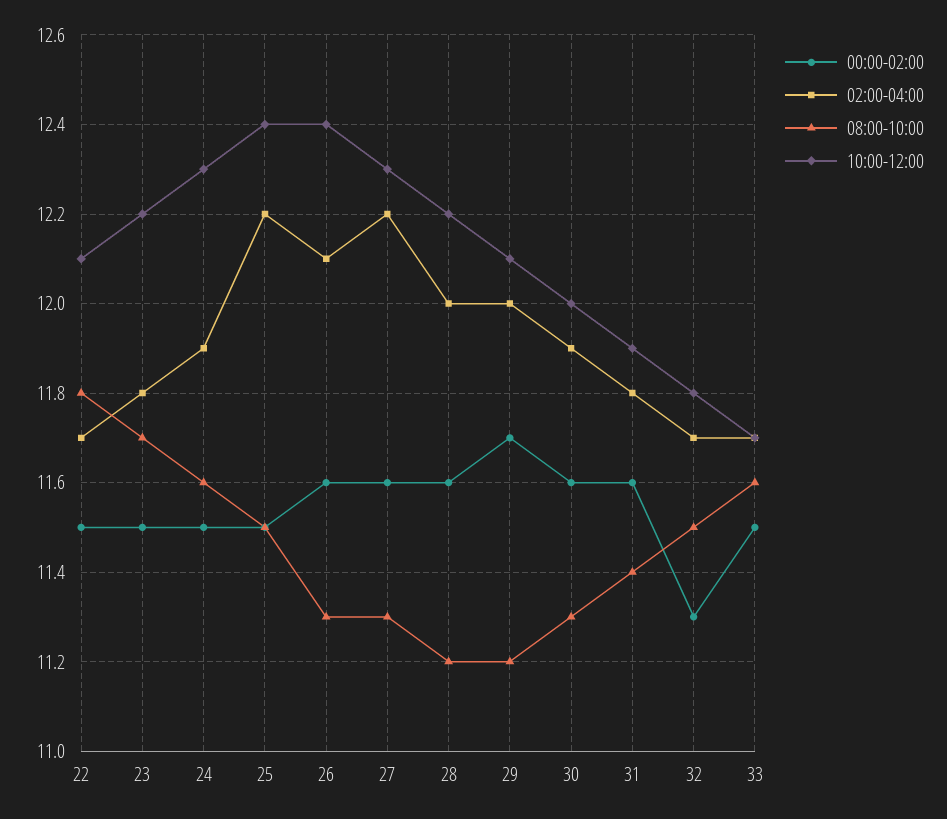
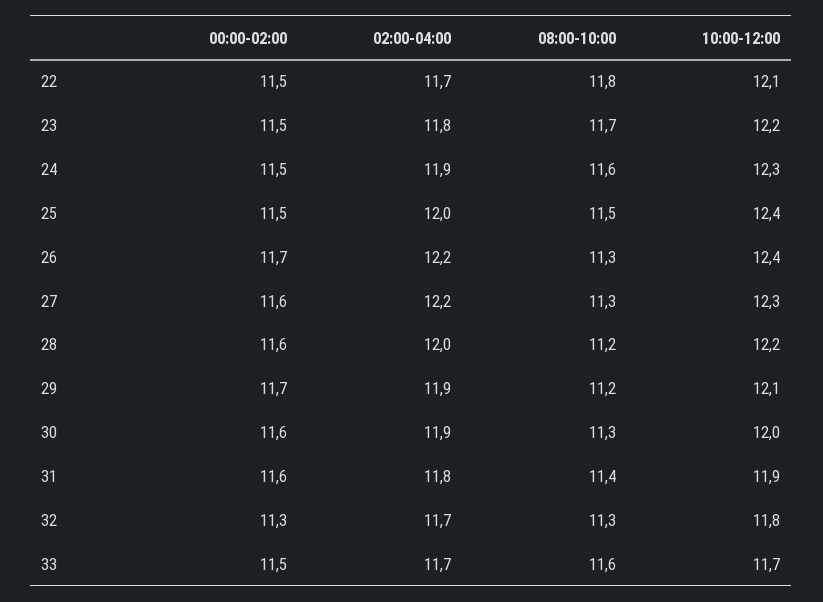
02:00-04:00, 25: 12.2 -> 12
00:00-02:00, 26: 11.6 -> 11.7
02:00-04:00, 26: 12.1 -> 12.2
02:00-04:00, 29: 12 -> 11.9
08:00-10:00, 32: 11.5 -> 11.3

